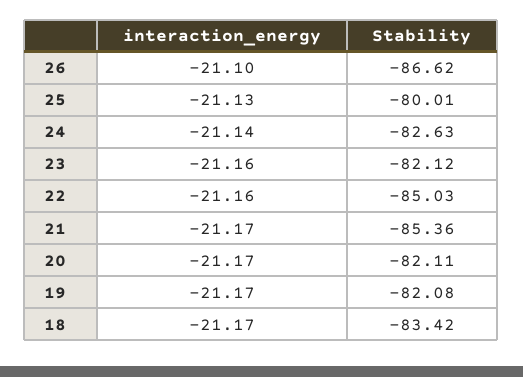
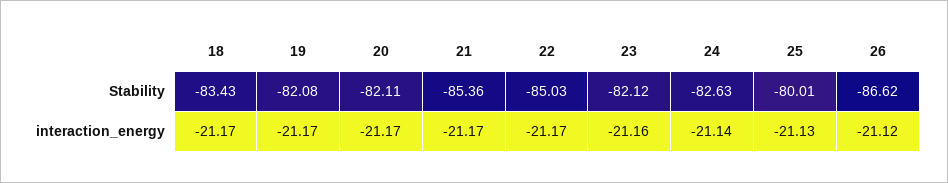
interaction_energy, 26: -21.1 -> -21.12
interaction_energy, 22: -21.16 -> -21.17
Stability, 18: -83.42 -> -83.43

